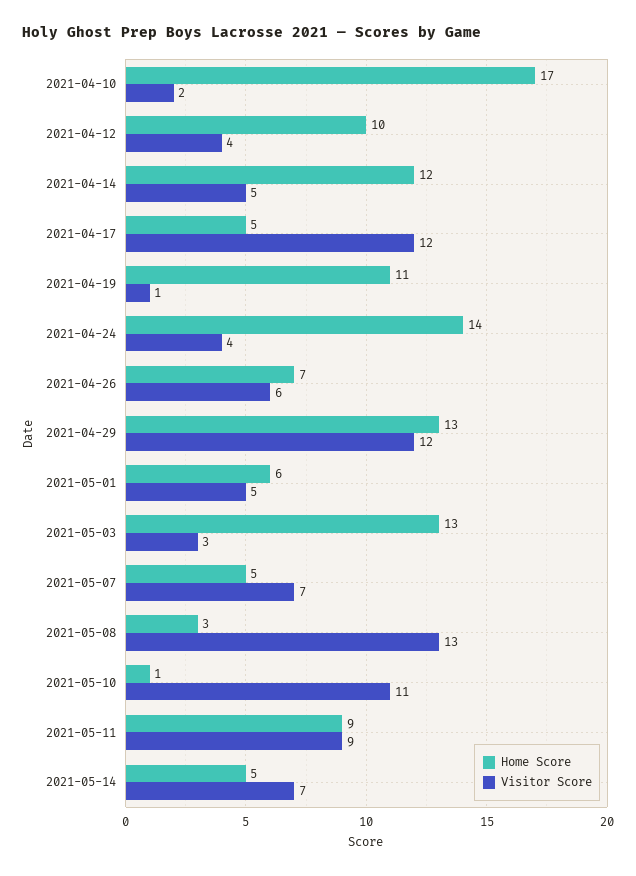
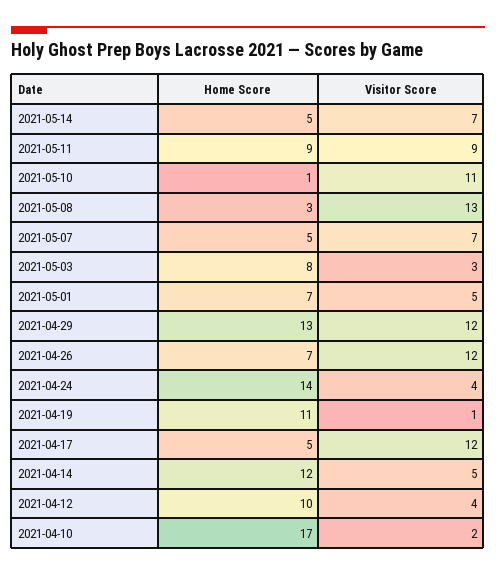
Visitor Score, 2021-04-26: 6 -> 12
Home Score, 2021-05-01: 6 -> 7
Home Score, 2021-05-03: 13 -> 8

